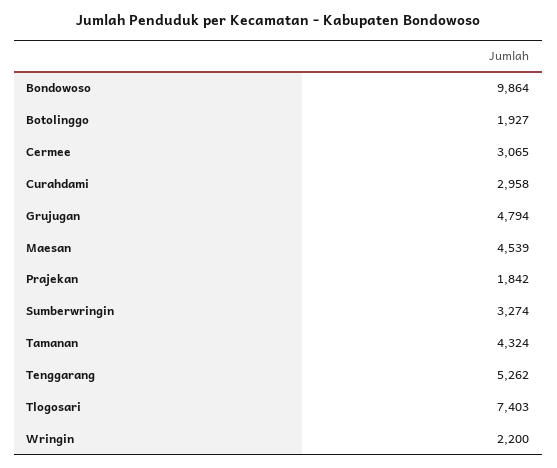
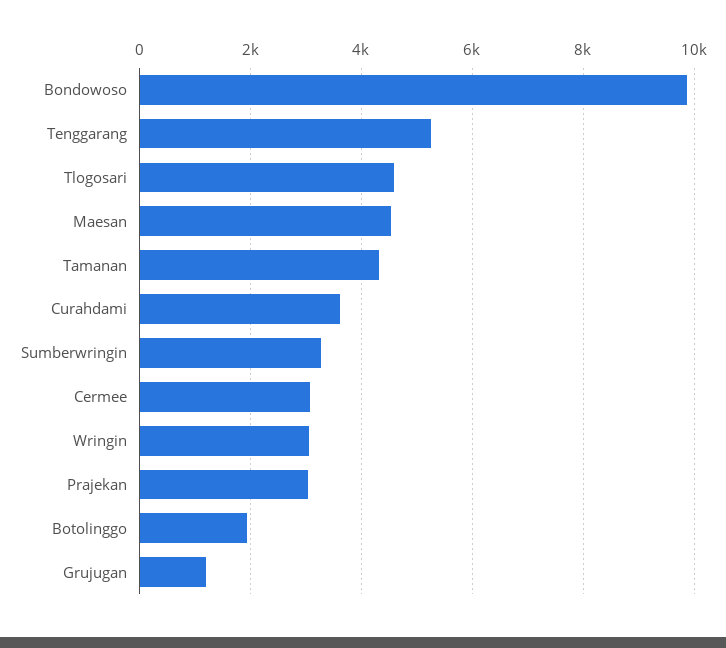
Curahdami: 2958 -> 3600
Grujugan: 4794 -> 1200
Prajekan: 1842 -> 3000
Tlogosari: 7403 -> 4600
Wringin: 2200 -> 3000

